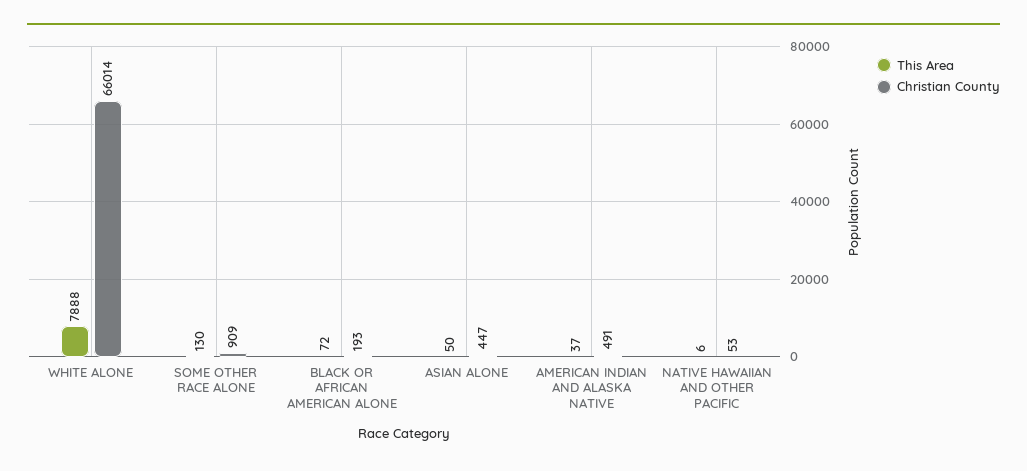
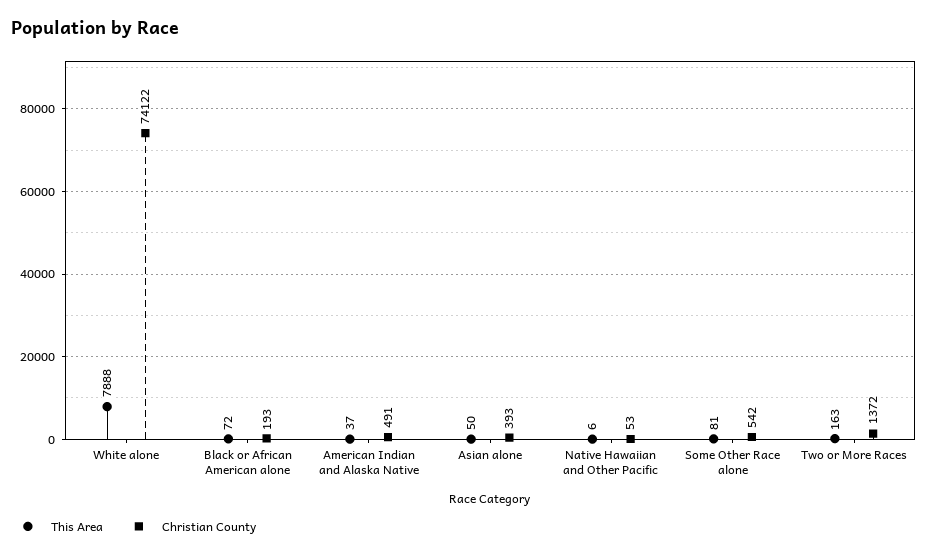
Christian County, WHITE ALONE: 66014 -> 74122
This Area, SOME OTHER RACE ALONE: 130 -> 81
Christian County, SOME OTHER RACE ALONE: 909 -> 542
Christian County, ASIAN ALONE: 447 -> 393
This Area, Two or More Races: none -> 163
Christian County, Two or More Races: none -> 1372

